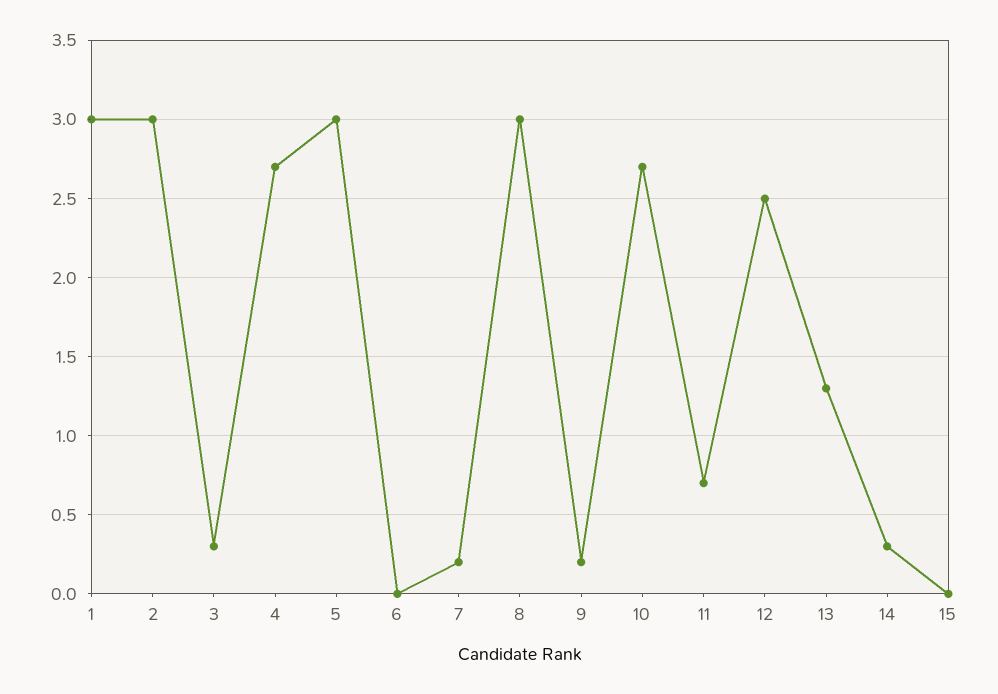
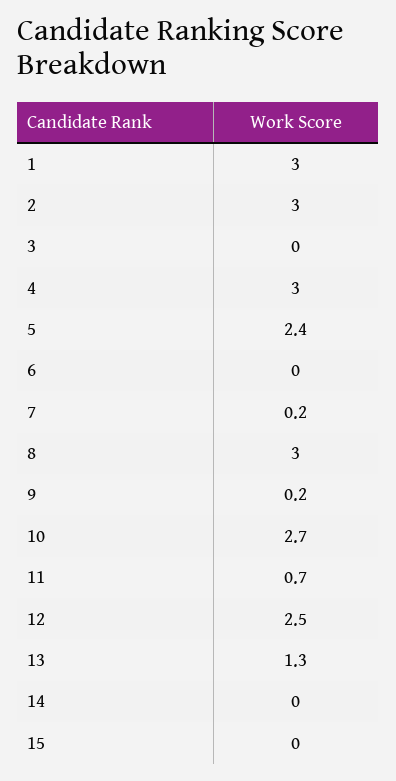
3: 0.3 -> 0
4: 2.7 -> 3
5: 3 -> 2.4
14: 0.3 -> 0

